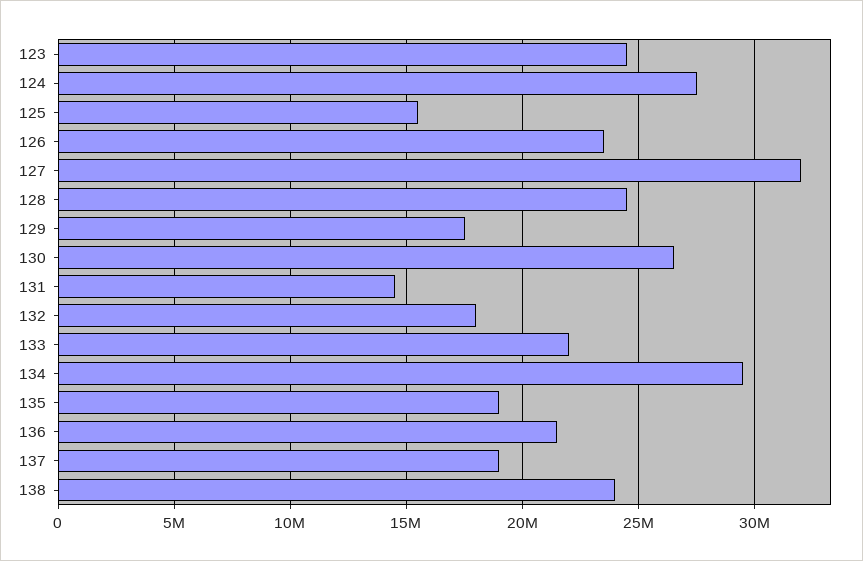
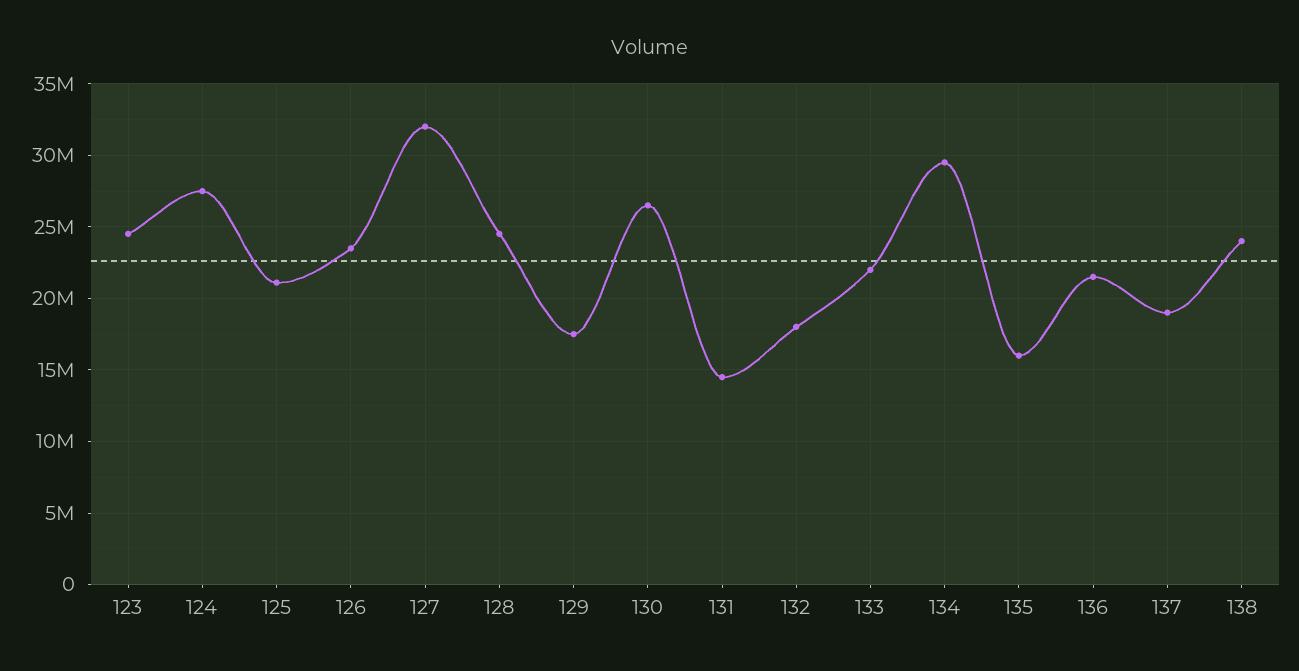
125: 15500000 -> 21000000
135: 19000000 -> 16000000

